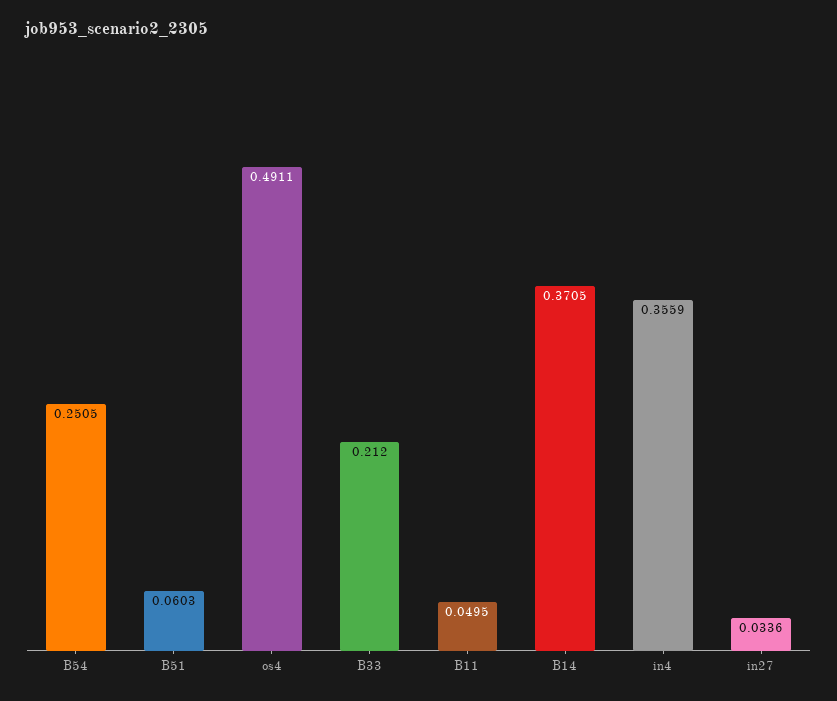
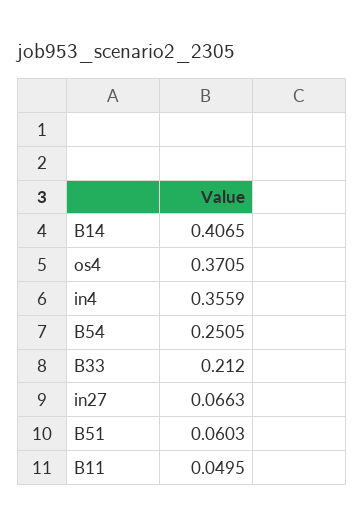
os4: 0.4911 -> 0.3705
B14: 0.3705 -> 0.4065
in27: 0.0336 -> 0.0663

